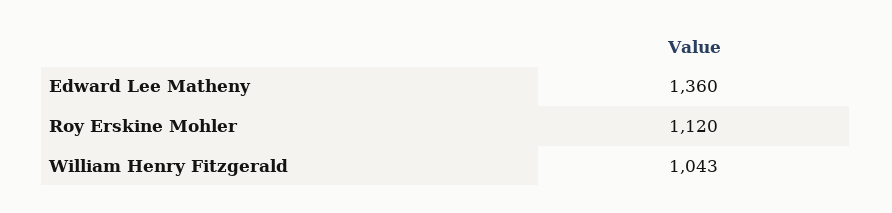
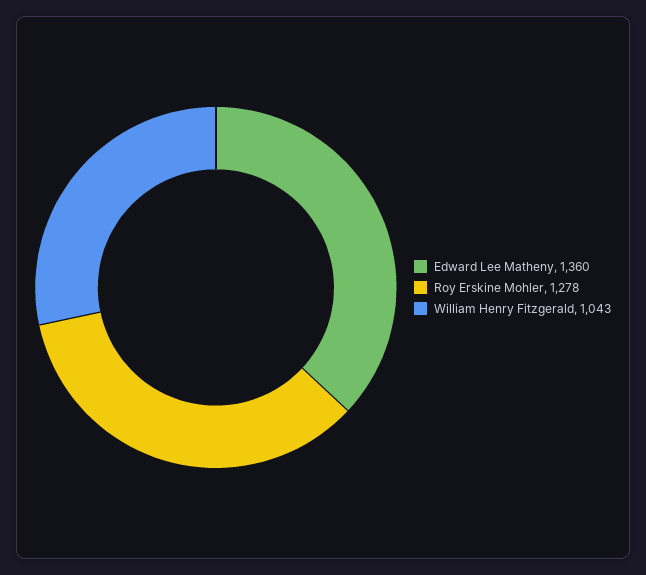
Roy Erskine Mohler: 1120 -> 1278

